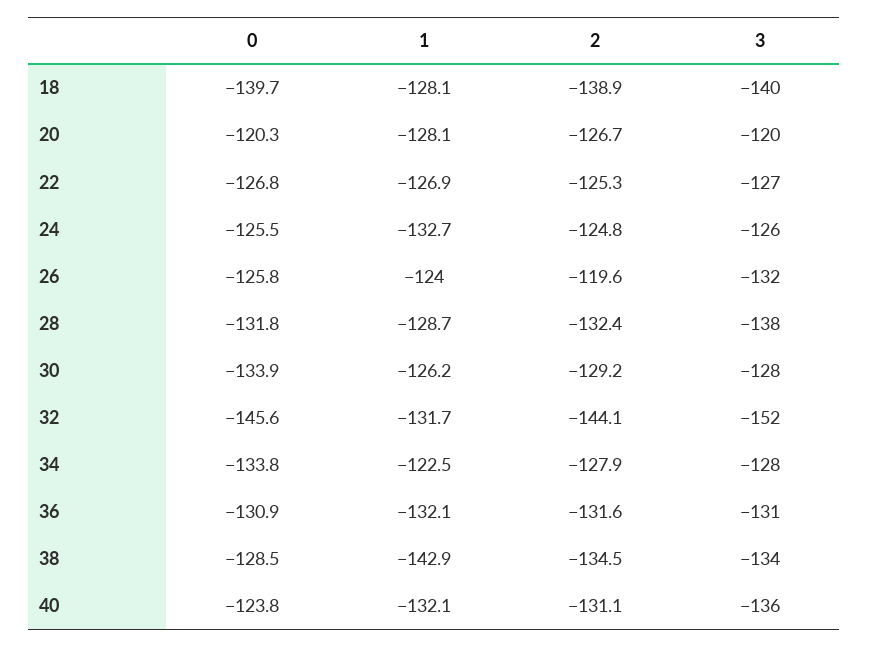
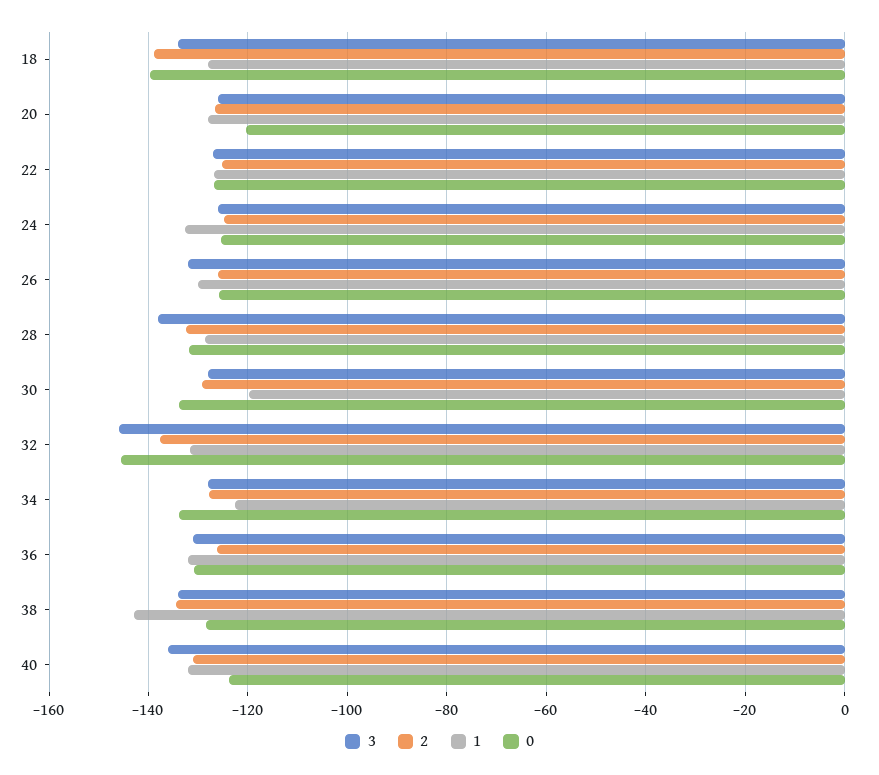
3, 18: -140 -> -134
3, 20: -120 -> -126
1, 26: -124 -> -130
2, 26: -119.6 -> -126
1, 30: -126.2 -> -120
2, 32: -144.1 -> -138
3, 32: -152 -> -146
2, 36: -131.6 -> -126

